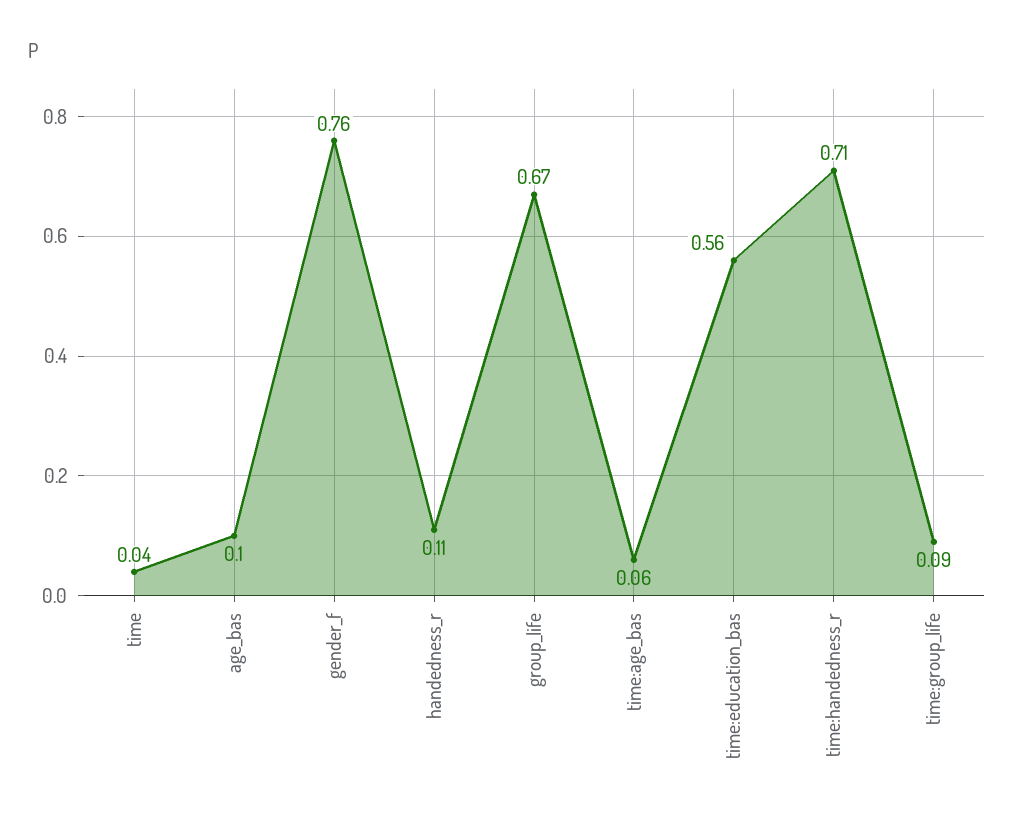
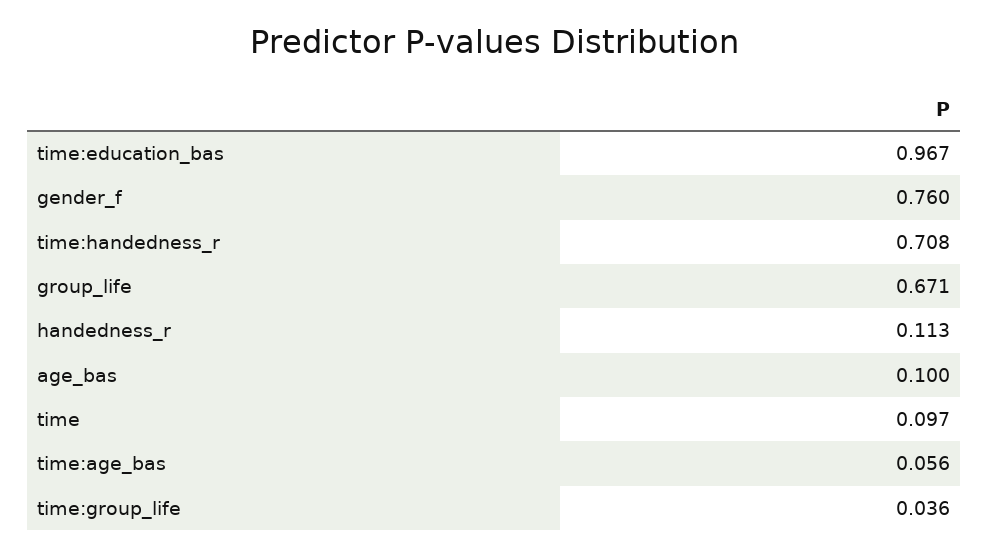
time: 0.04 -> 0.097
time:education_bas: 0.56 -> 0.967
time:group_life: 0.09 -> 0.036

